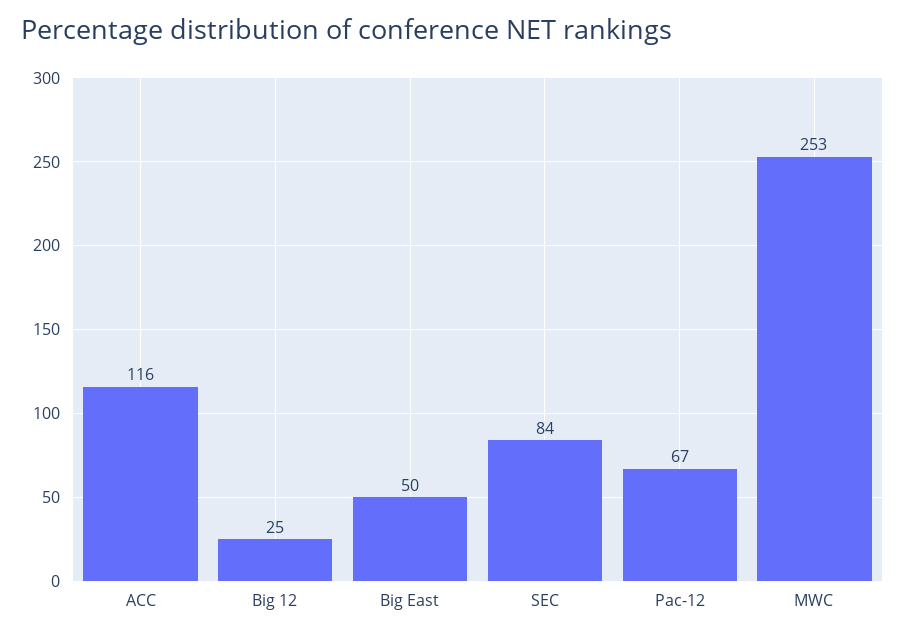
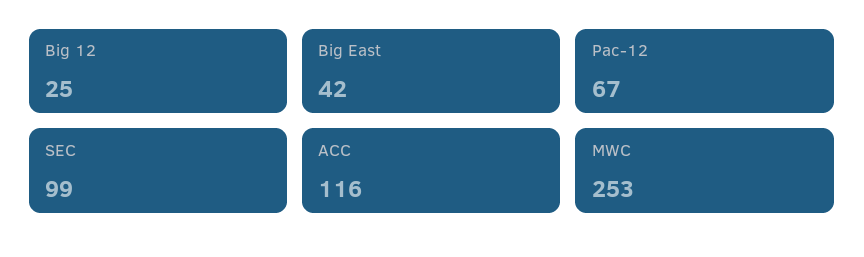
Big East: 50 -> 42
SEC: 84 -> 99

